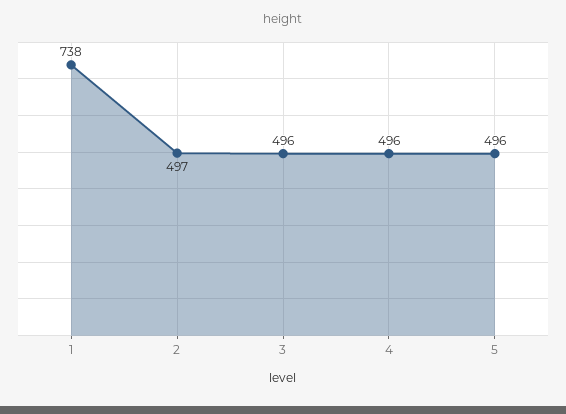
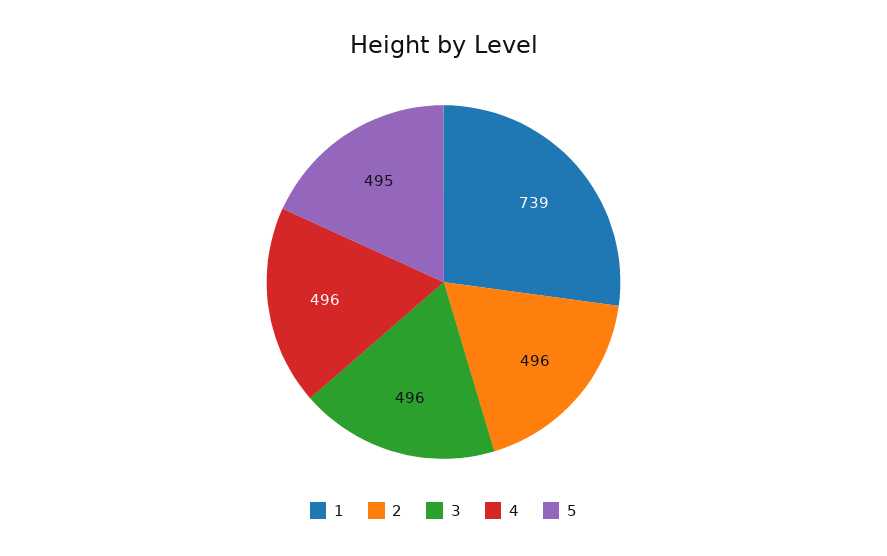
1: 738 -> 739
2: 497 -> 496
5: 496 -> 495

